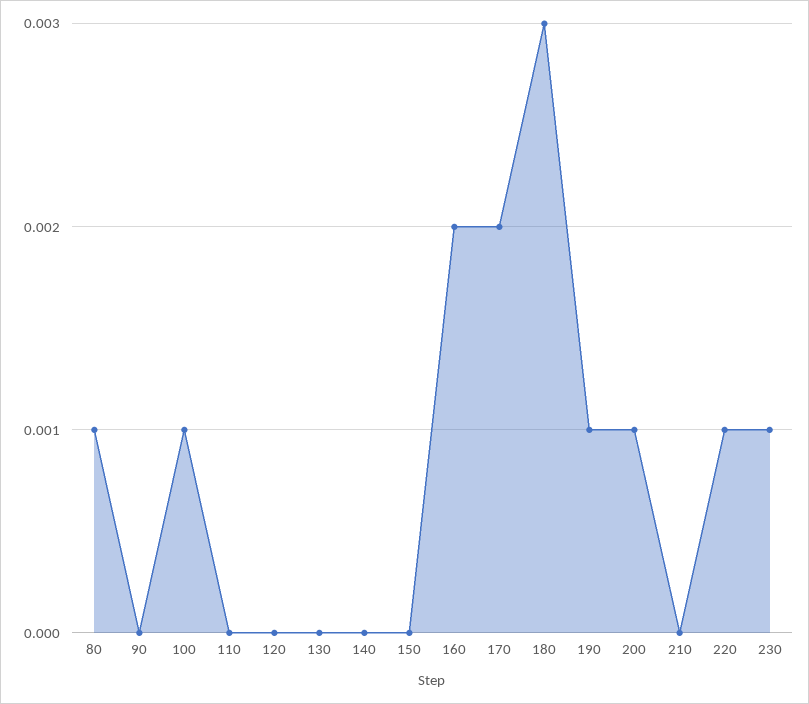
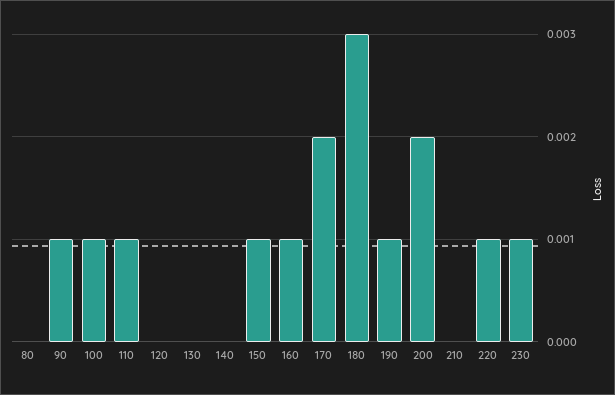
80: 0.001 -> 0
90: 0 -> 0.001
110: 0 -> 0.001
150: 0 -> 0.001
160: 0.002 -> 0.001
200: 0.001 -> 0.002

